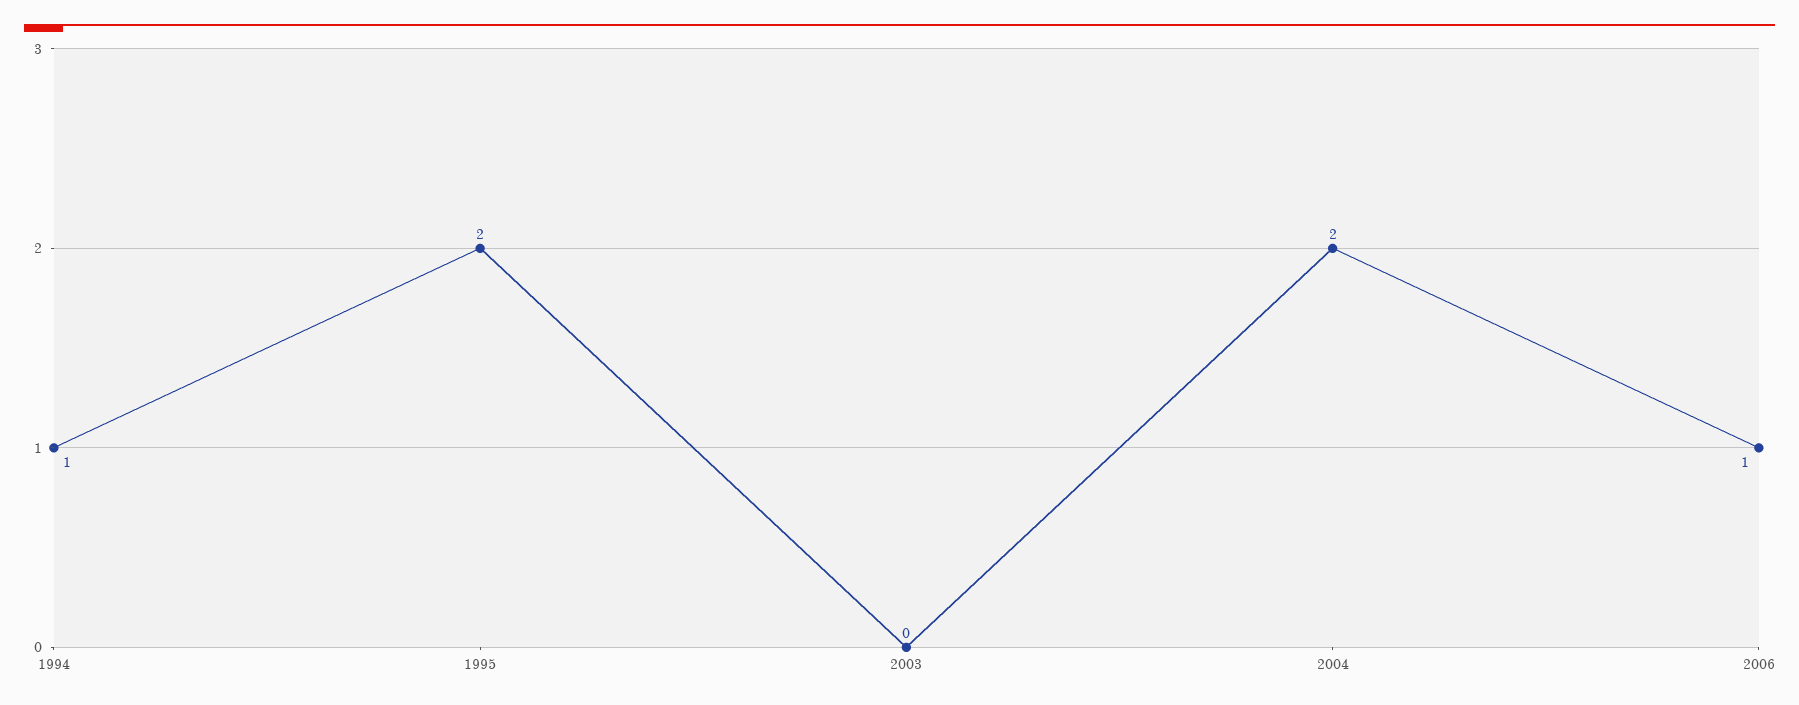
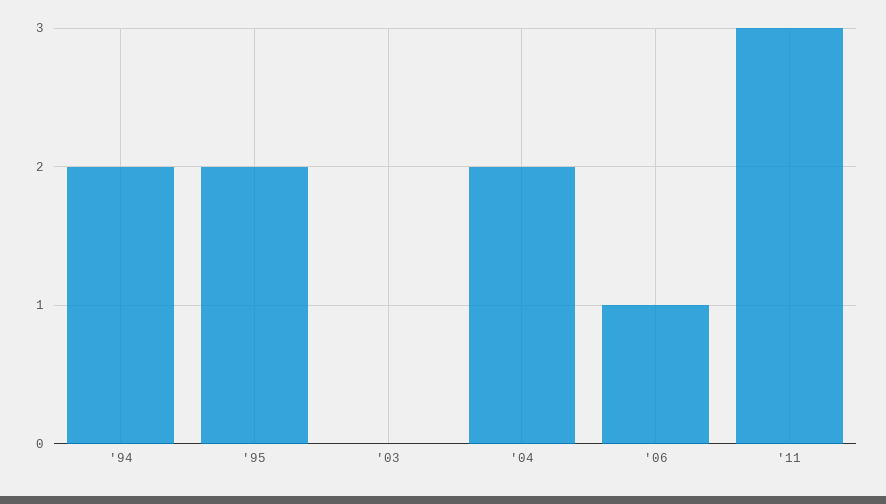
1994: 1 -> 2
'11: none -> 3

